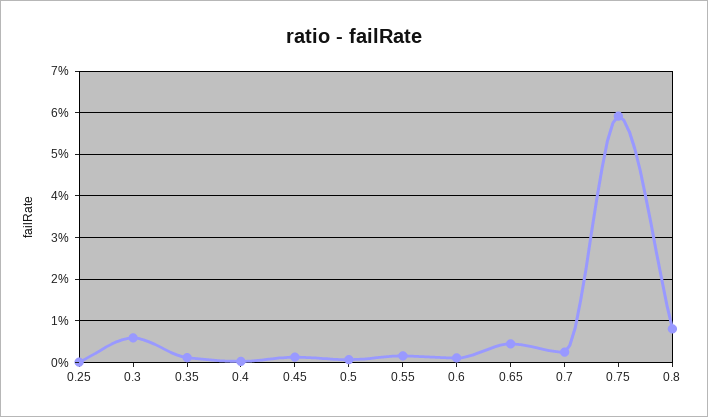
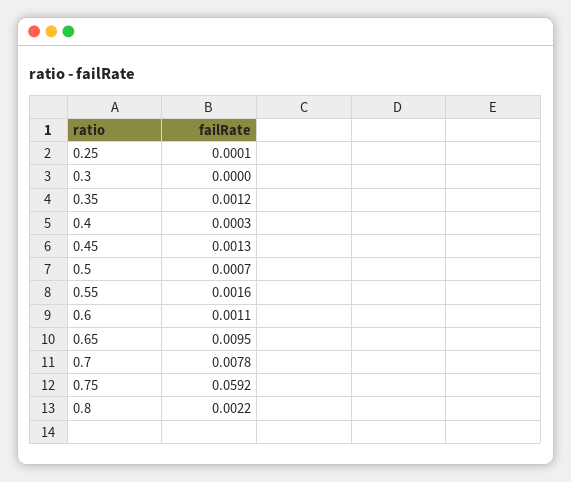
0.3: 0.006 -> 0
0.65: 0.004 -> 0.0095
0.7: 0.002 -> 0.0078
0.8: 0.008 -> 0.0022

